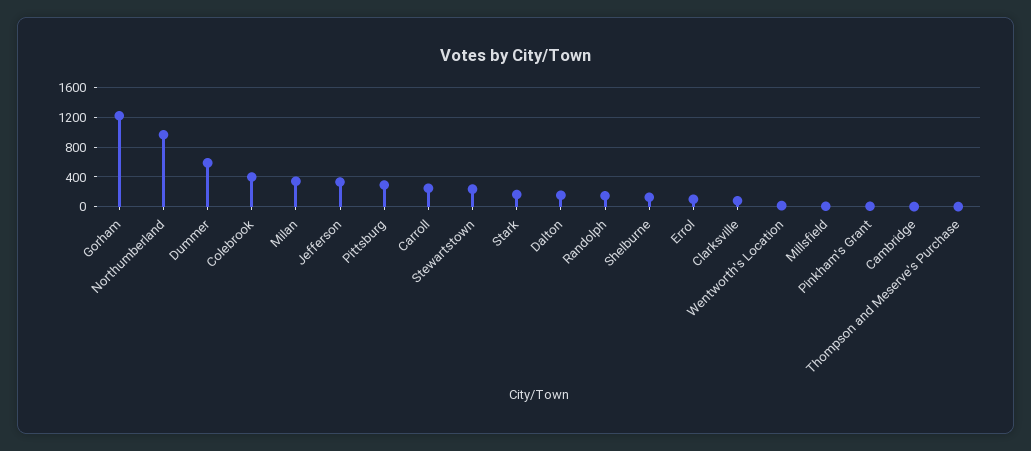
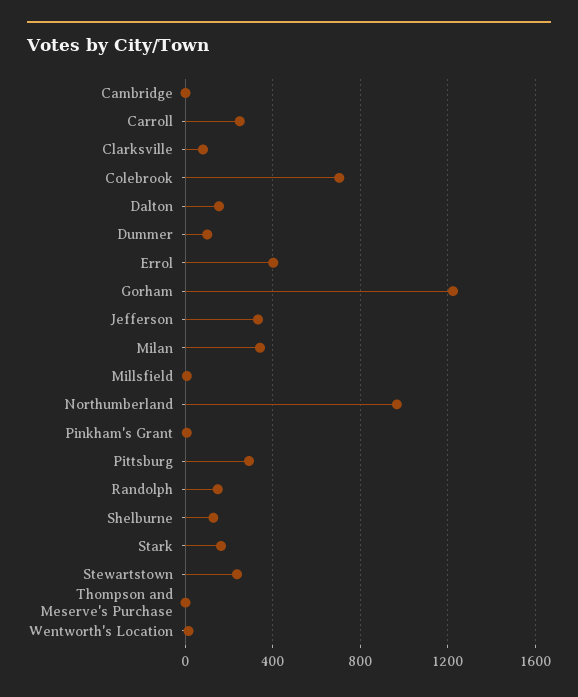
Dummer: 600 -> 100
Colebrook: 400 -> 700
Errol: 100 -> 400

